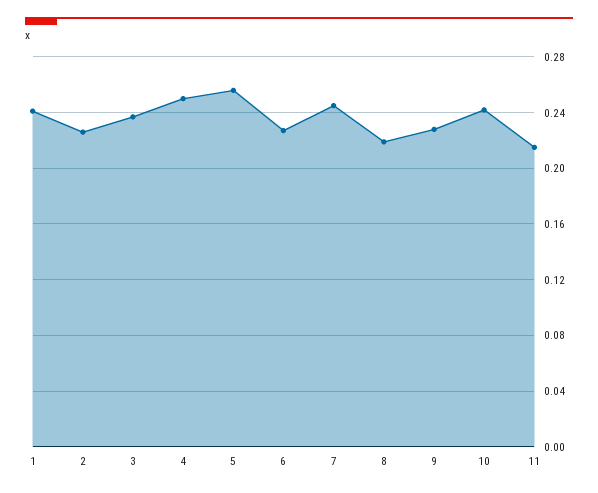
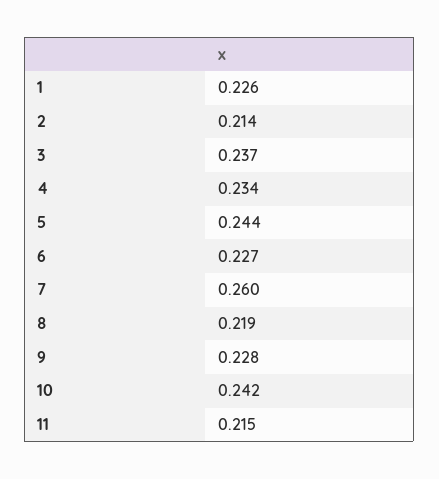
1: 0.24 -> 0.226
2: 0.225 -> 0.214
4: 0.25 -> 0.234
5: 0.255 -> 0.244
7: 0.245 -> 0.26

